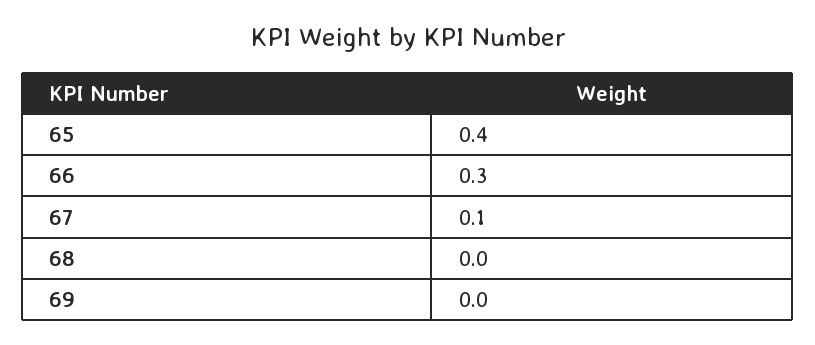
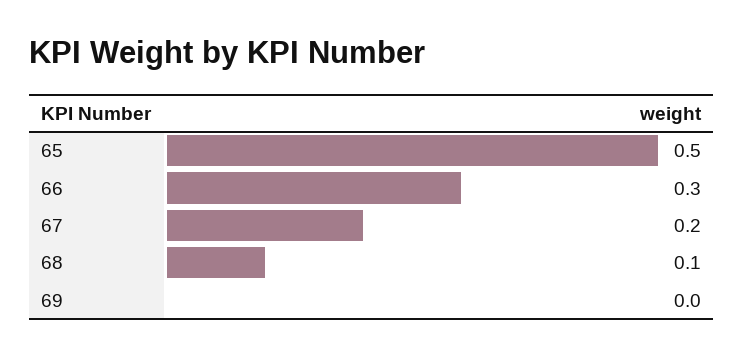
65: 0.4 -> 0.5
67: 0.1 -> 0.2
68: 0 -> 0.1

